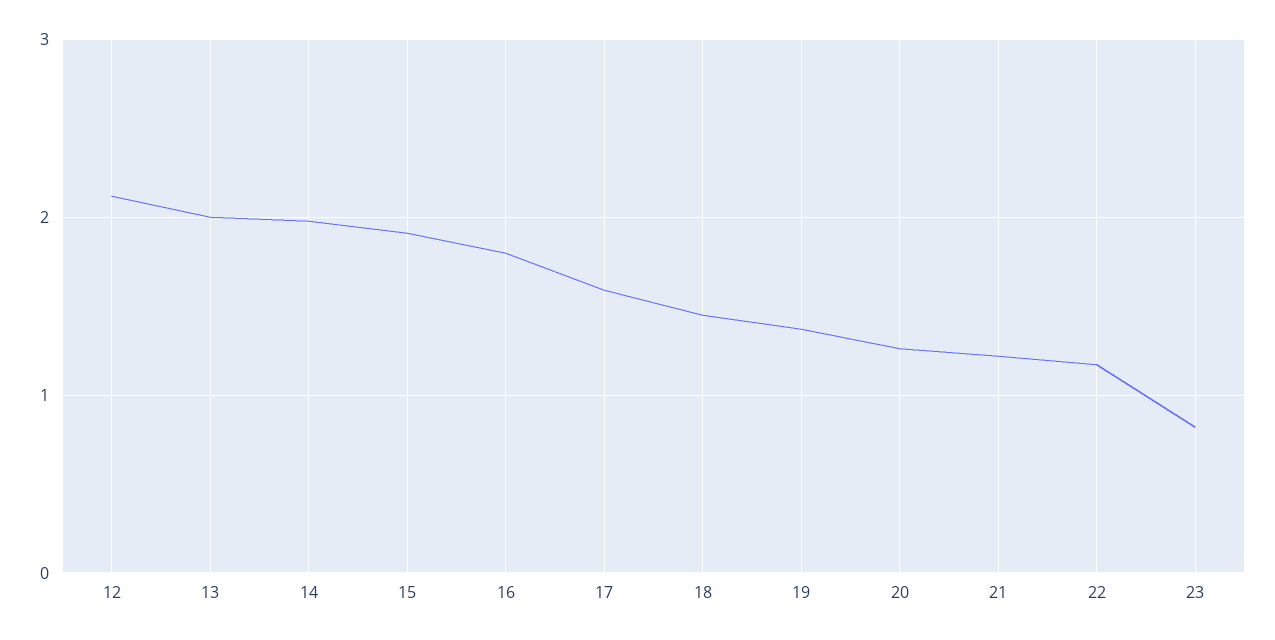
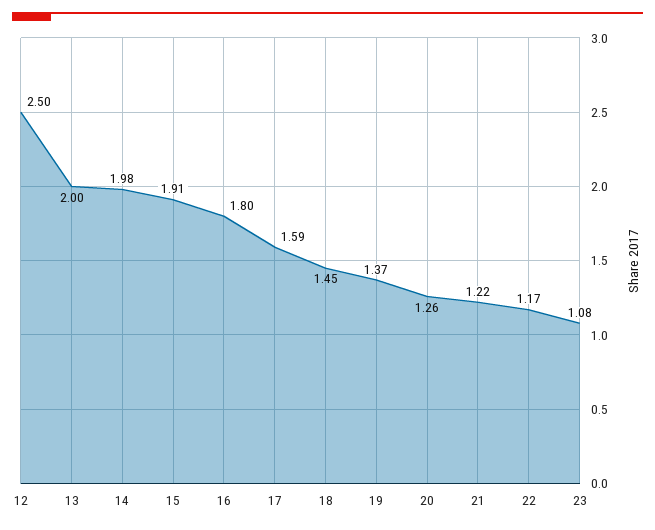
12: 2.1 -> 2.5
23: 0.8 -> 1.08

